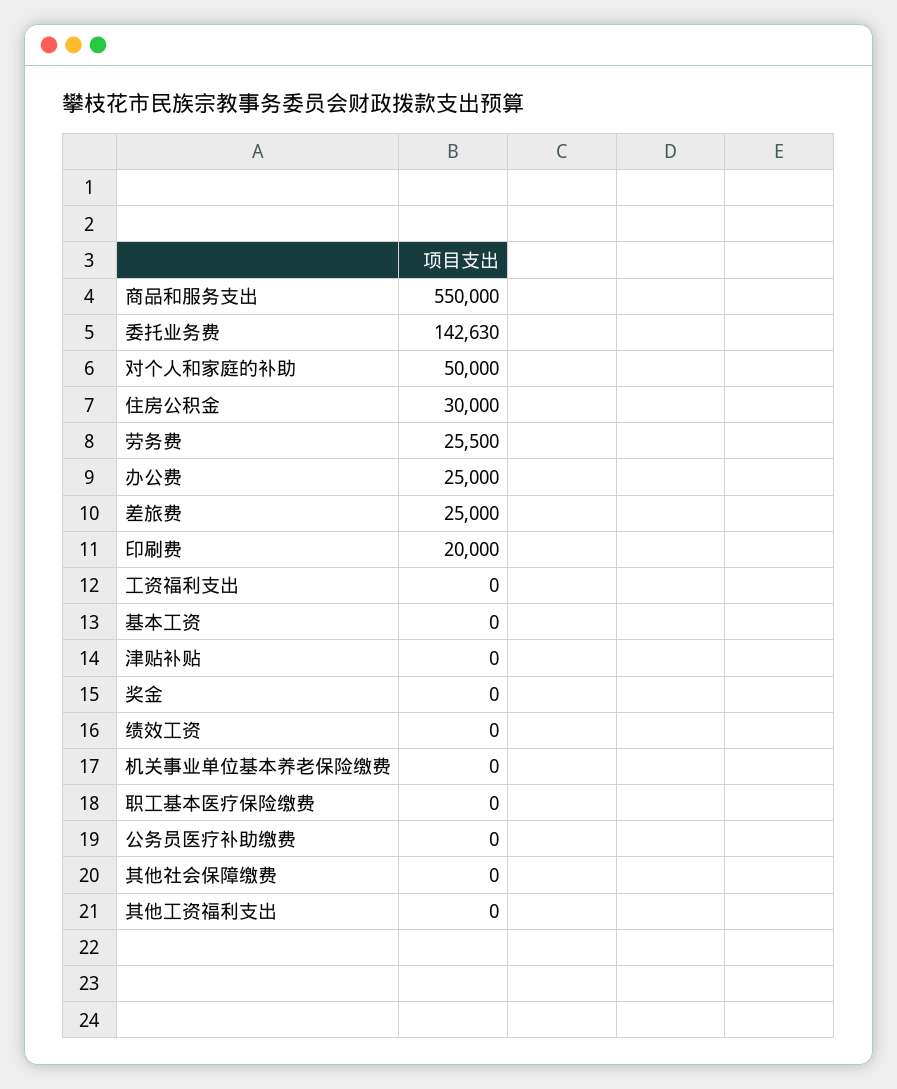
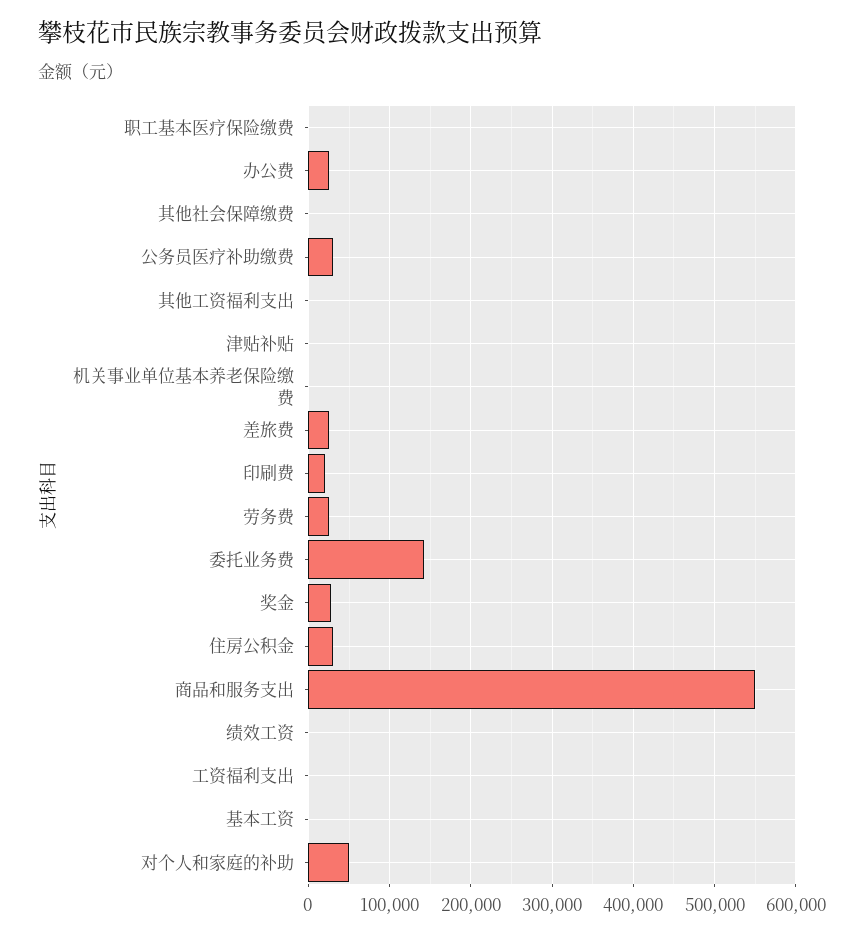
奖金: 0 -> 30000
公务员医疗补助缴费: 0 -> 30000

